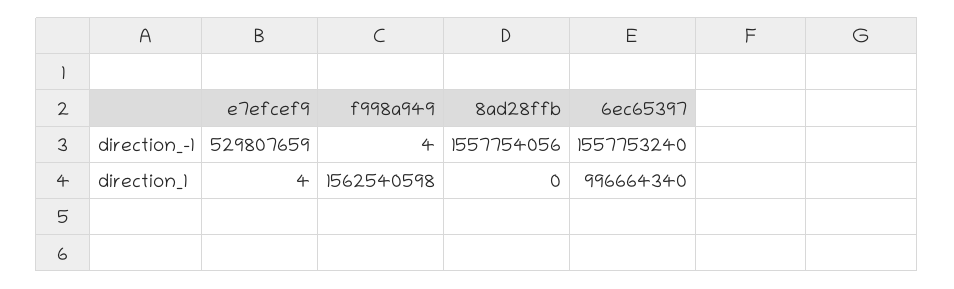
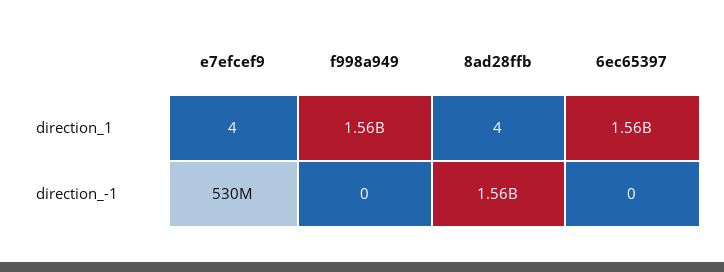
f998a949, direction_-1: 4 -> 0
6ec65397, direction_-1: 1557753240 -> 0
8ad28ffb, direction_1: 0 -> 4
6ec65397, direction_1: 996664340 -> 1560000000

